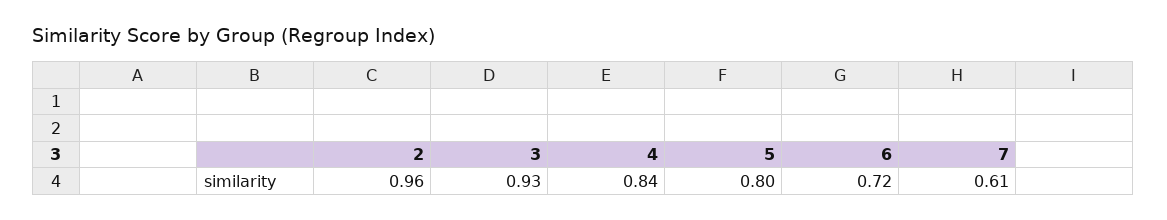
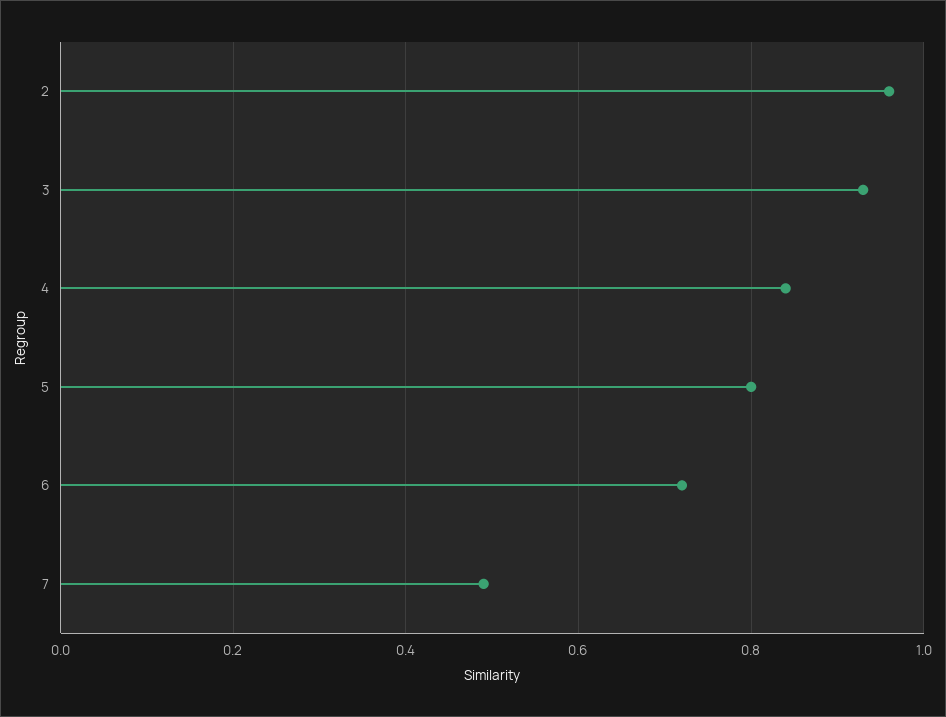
7: 0.61 -> 0.5

